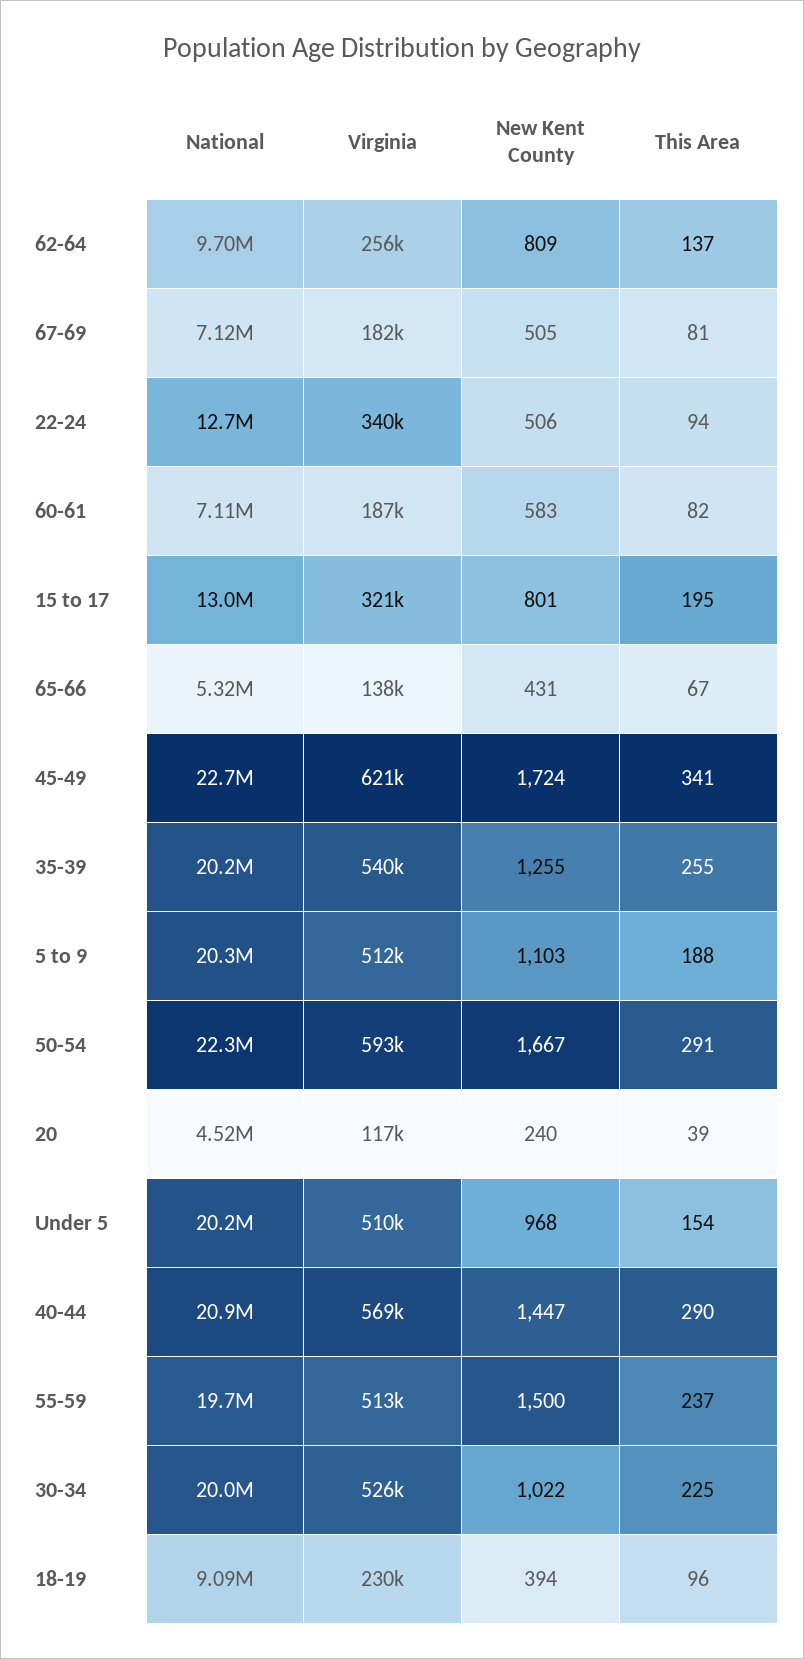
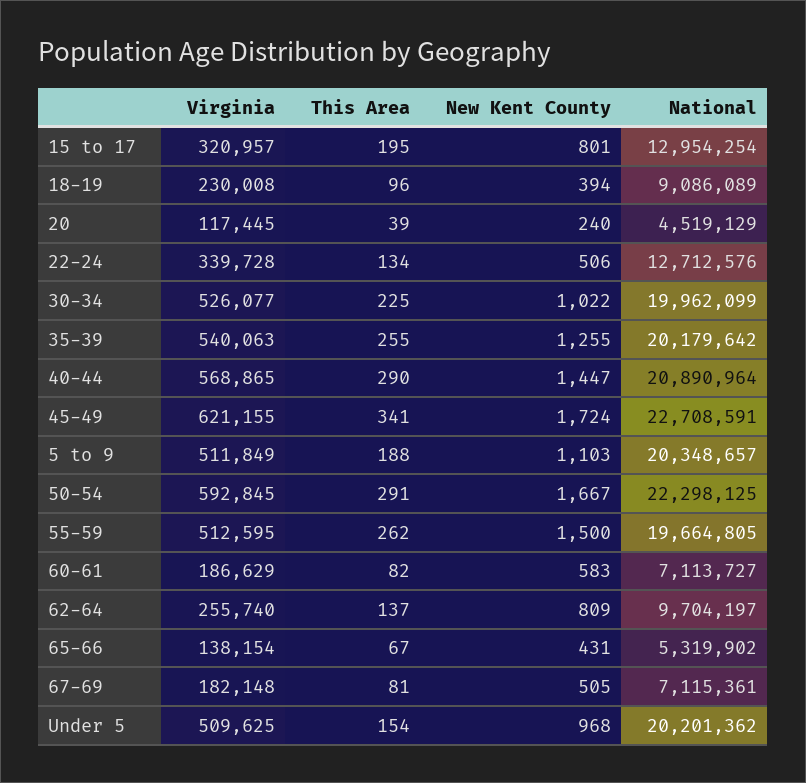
This Area, 22-24: 94 -> 134
This Area, 55-59: 237 -> 262

